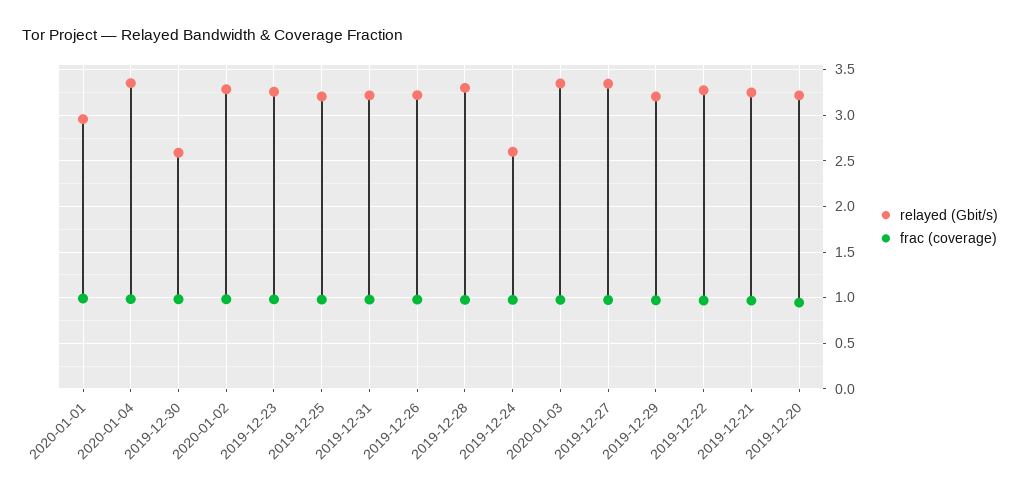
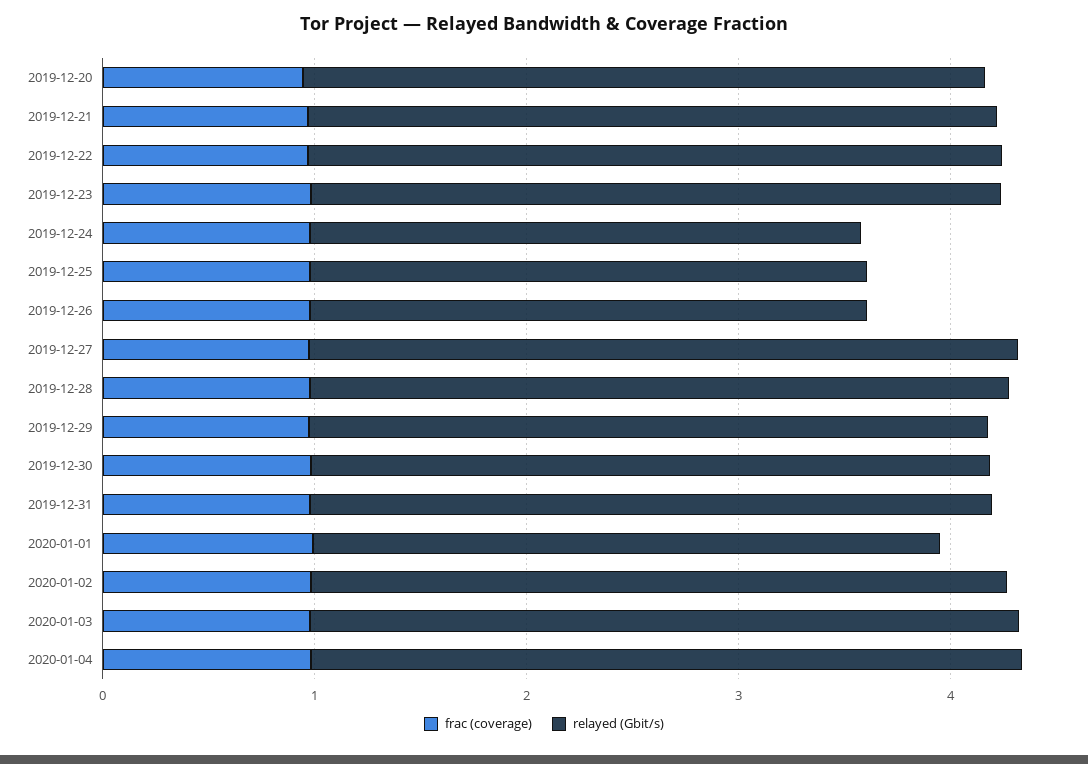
relayed (Gbit/s), 2019-12-30: 2.6 -> 3.2
relayed (Gbit/s), 2019-12-25: 3.2 -> 2.6
relayed (Gbit/s), 2019-12-26: 3.2 -> 2.6

